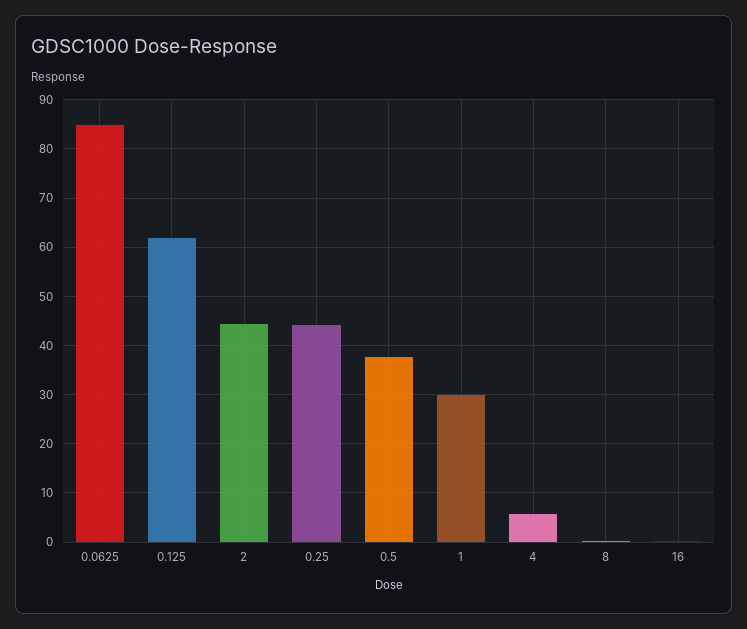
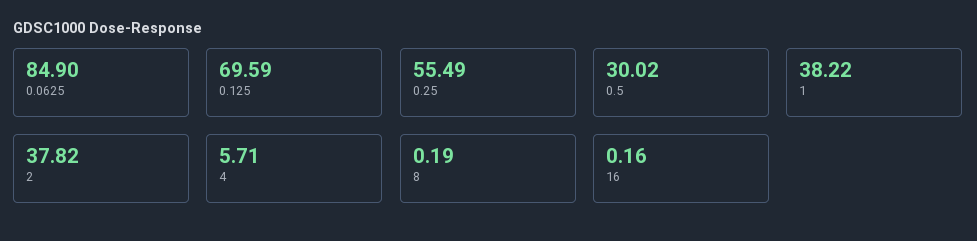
0.125: 62 -> 69.59
2: 44 -> 37.82
0.25: 44 -> 55.49
0.5: 38 -> 30.02
1: 30 -> 38.22

